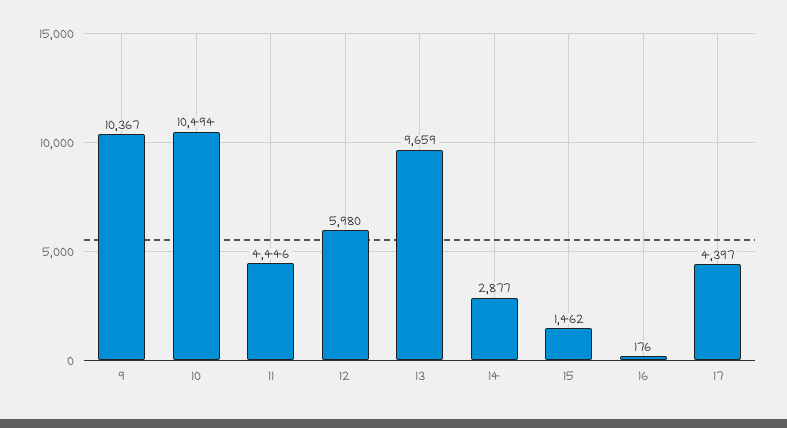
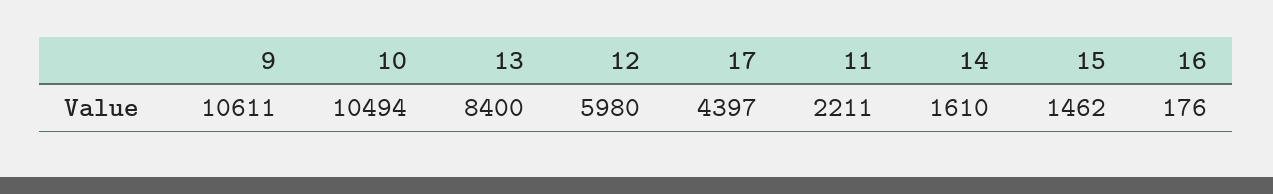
9: 10367 -> 10611
11: 4446 -> 2211
13: 9659 -> 8400
14: 2877 -> 1610

